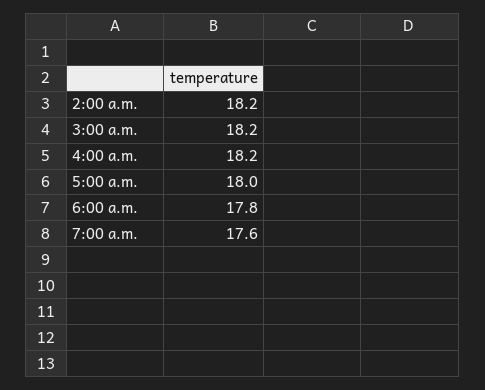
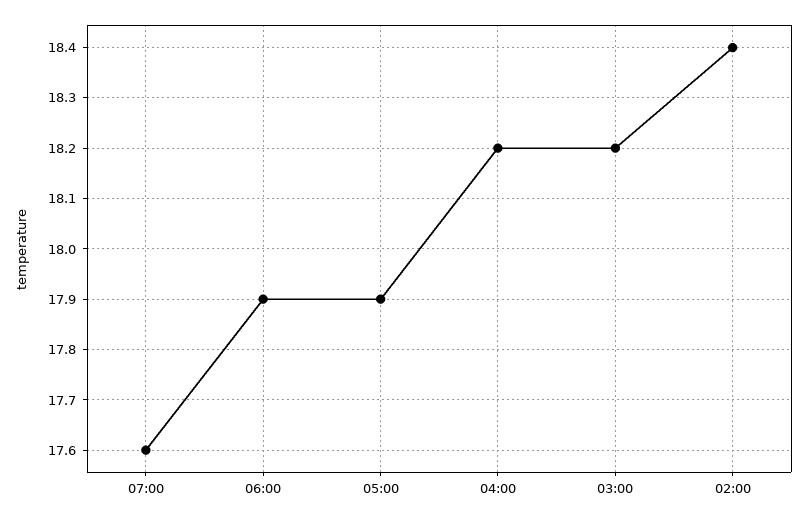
2:00 a.m.: 18.2 -> 18.4
5:00 a.m.: 18 -> 17.9
6:00 a.m.: 17.8 -> 17.9

